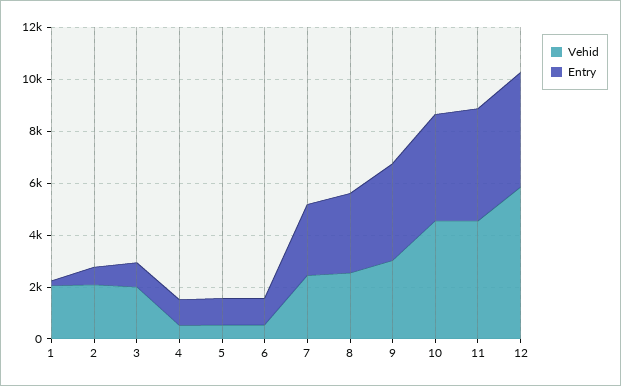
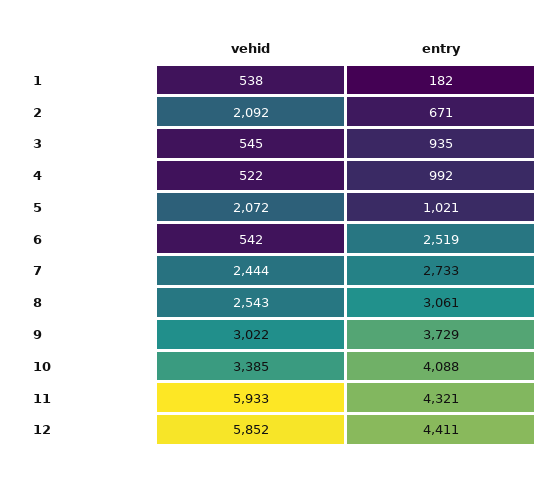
Vehid, 1: 2000 -> 538
Vehid, 3: 2000 -> 545
Vehid, 5: 500 -> 2072
Entry, 6: 1000 -> 2519
Vehid, 10: 4500 -> 3385
Vehid, 11: 4500 -> 5933

